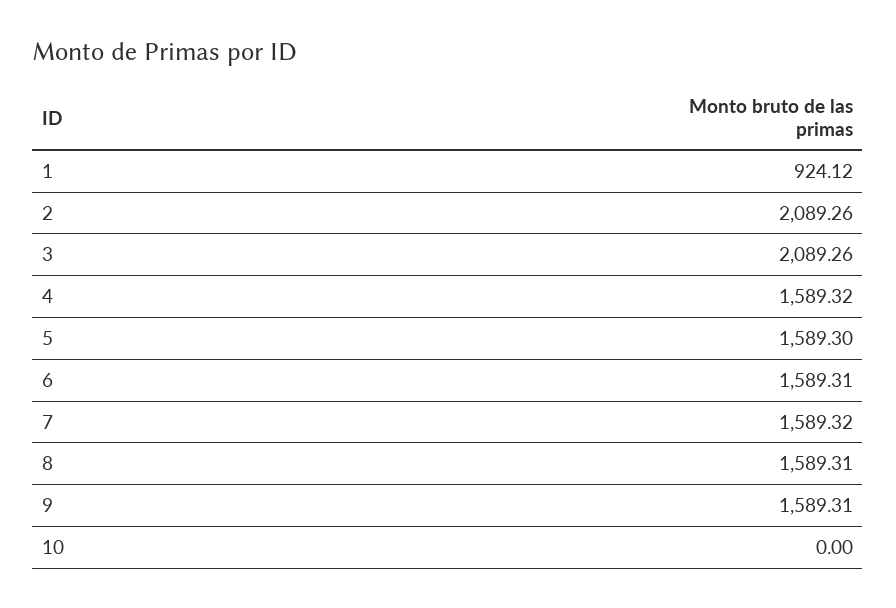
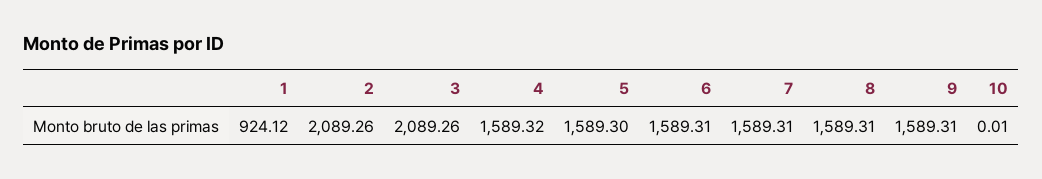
7: 1589.32 -> 1589.31
10: 0 -> 0.01

